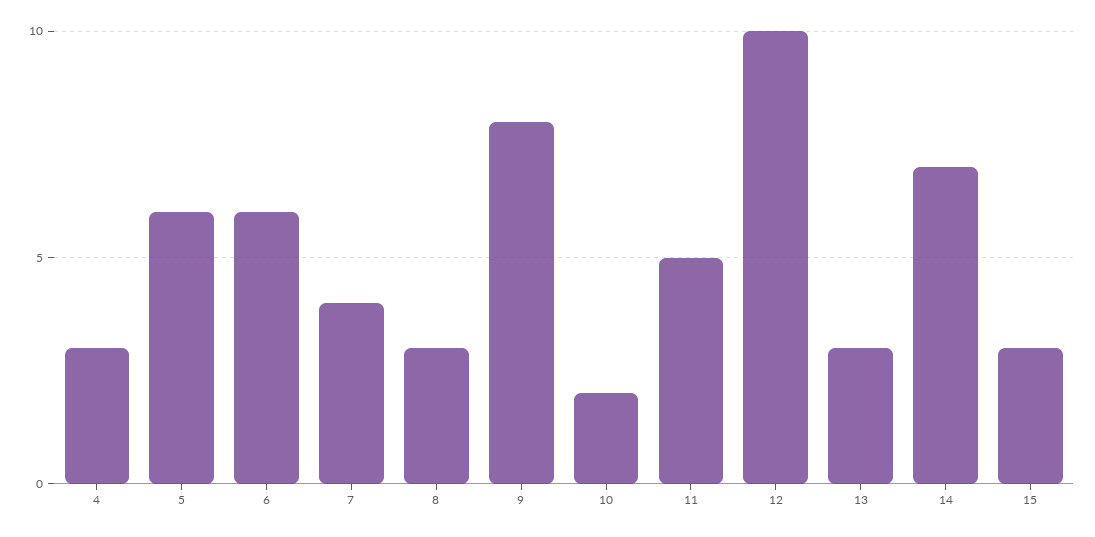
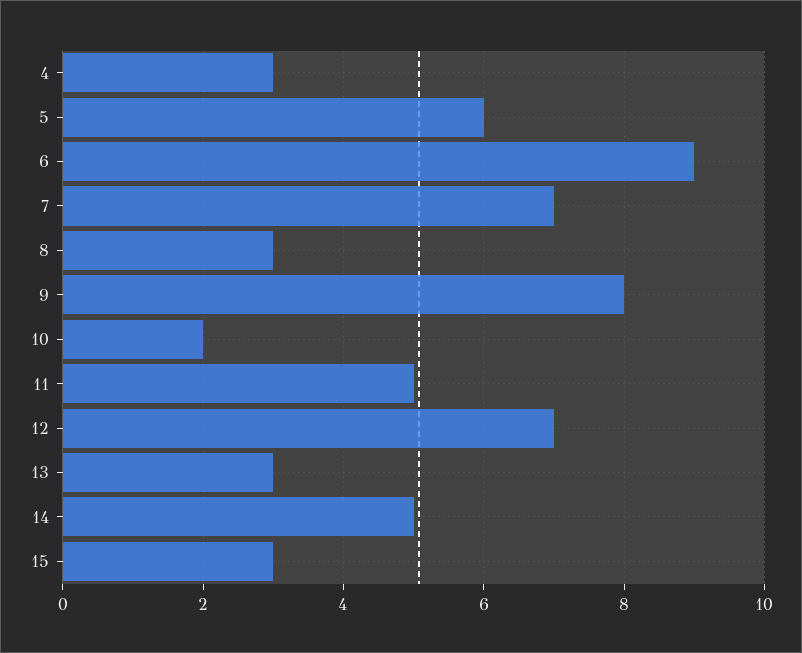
6: 6 -> 9
7: 4 -> 7
12: 10 -> 7
14: 7 -> 5

